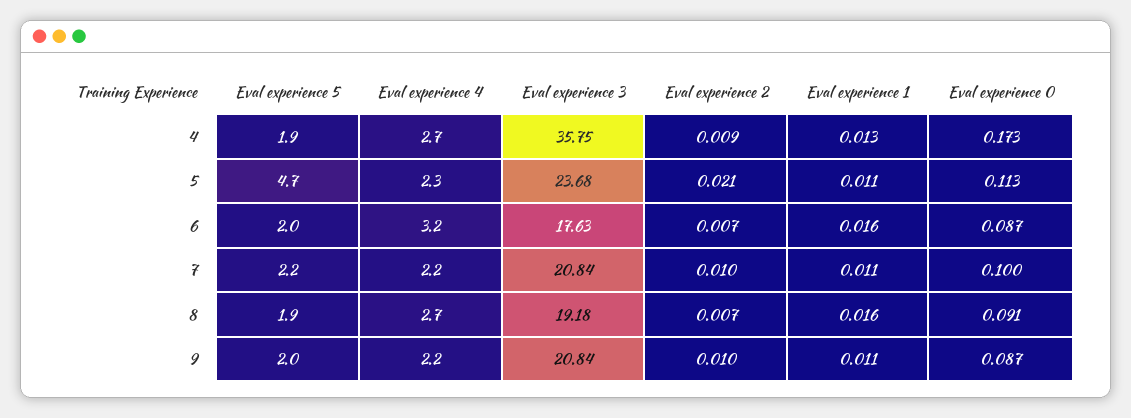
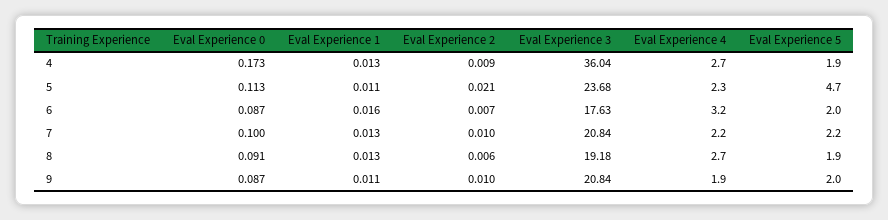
Eval experience 3, 4: 35.75 -> 36.04
Eval experience 1, 7: 0.011 -> 0.013
Eval experience 2, 8: 0.007 -> 0.006
Eval experience 1, 8: 0.016 -> 0.013
Eval experience 4, 9: 2.2 -> 1.9

